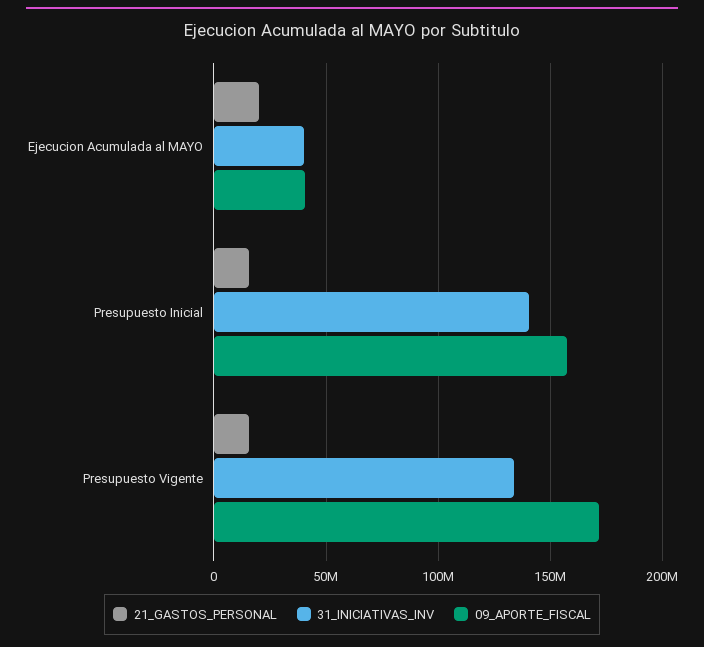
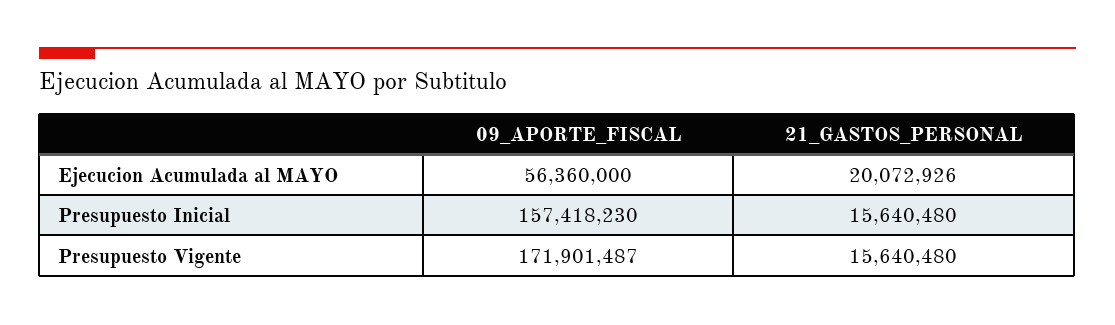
31_INICIATIVAS_INV, Ejecucion Acumulada al MAYO: 40000000 -> none
09_APORTE_FISCAL, Ejecucion Acumulada al MAYO: 40000000 -> 56360000
31_INICIATIVAS_INV, Presupuesto Inicial: 140000000 -> none
31_INICIATIVAS_INV, Presupuesto Vigente: 135000000 -> none

